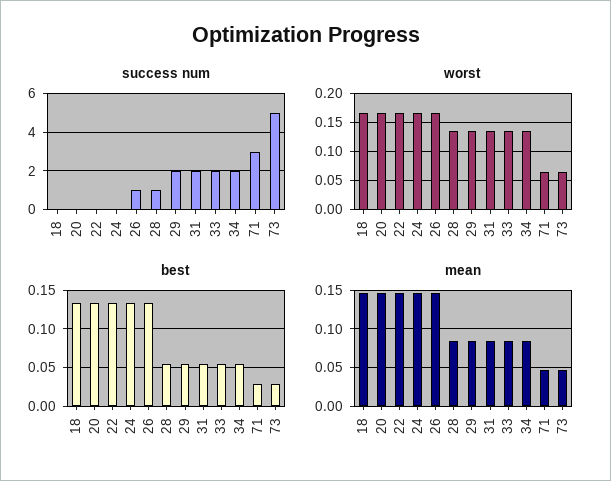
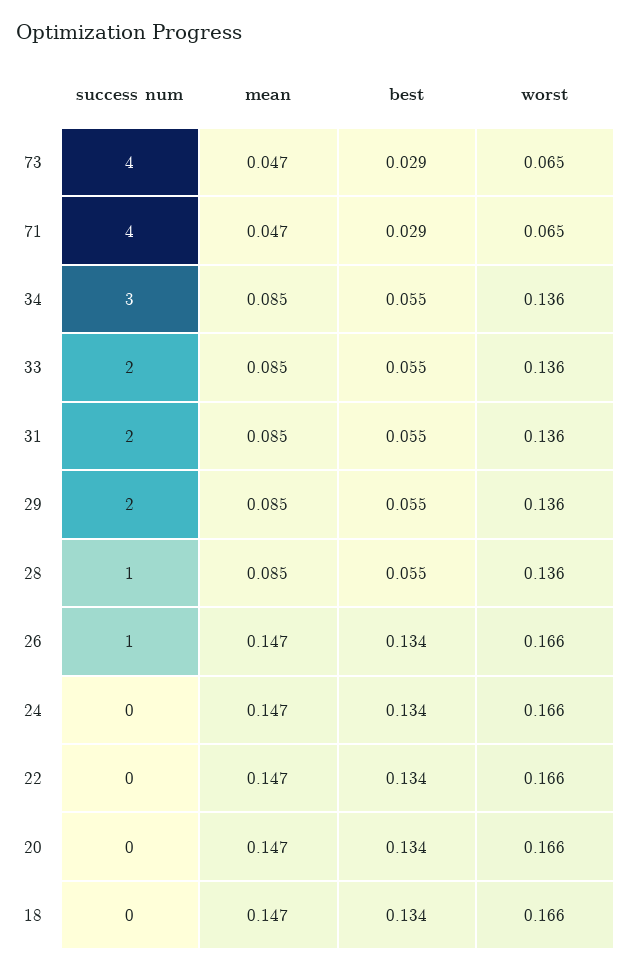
success num, 34: 2 -> 3
success num, 71: 3 -> 4
success num, 73: 5 -> 4

